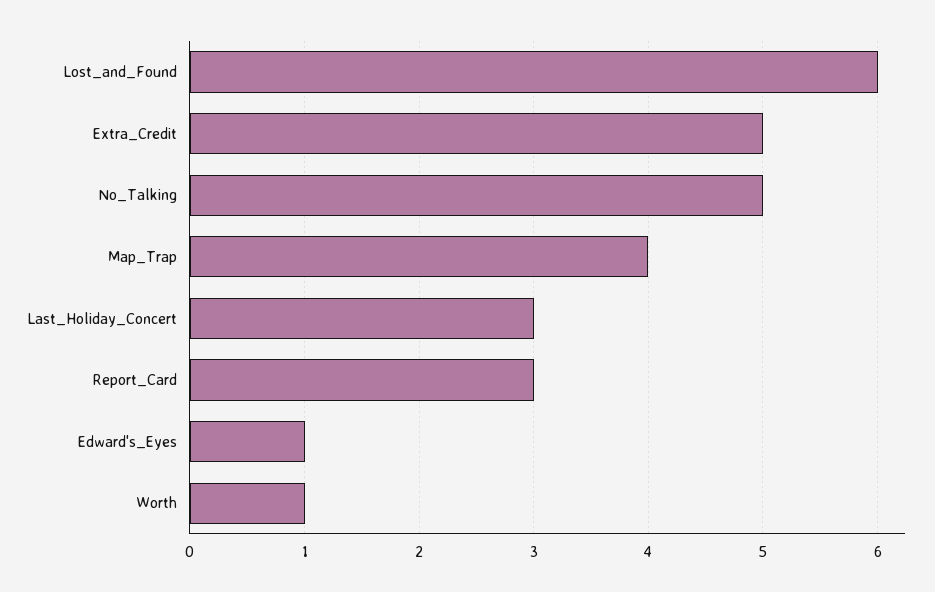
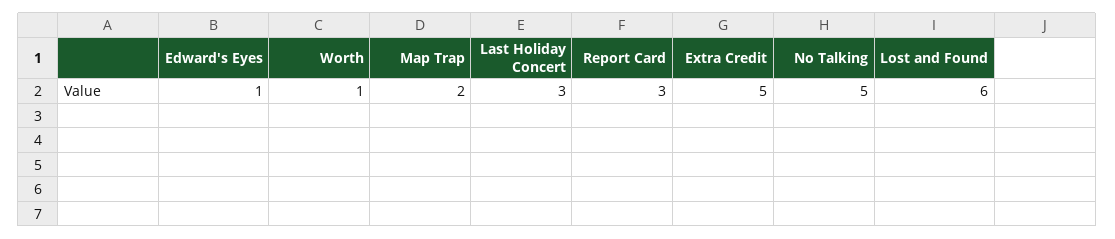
Map_Trap: 4 -> 2

